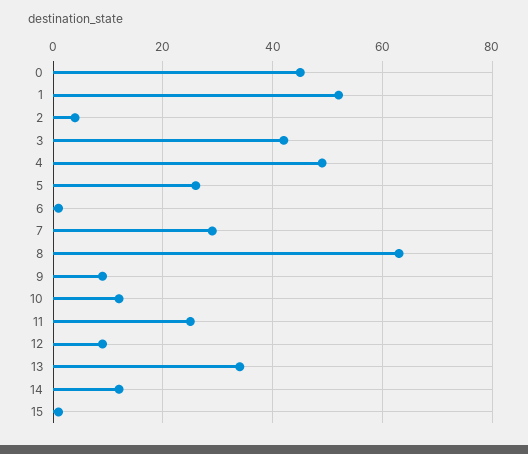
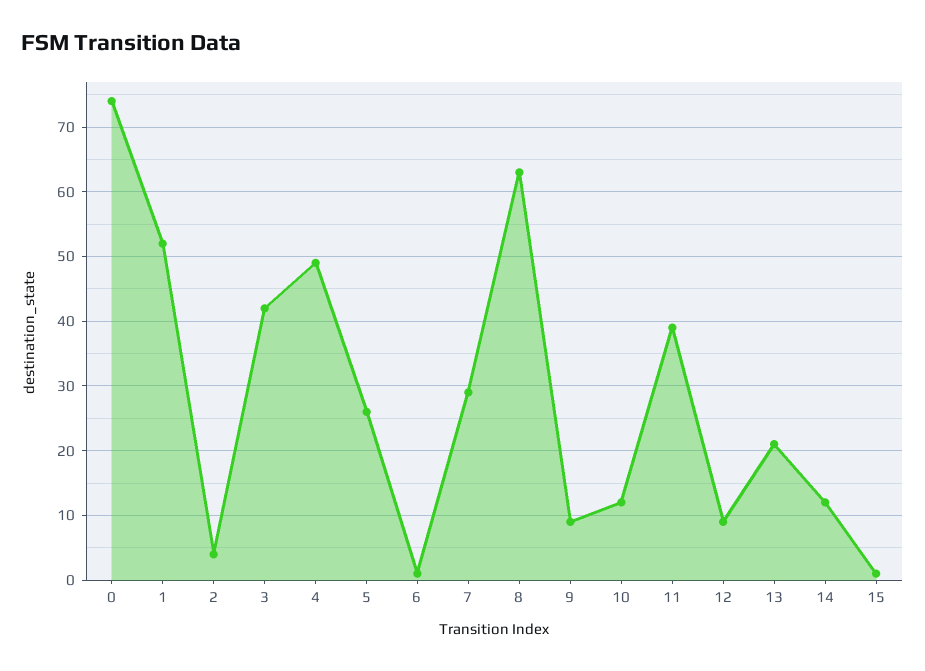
0: 45 -> 74
11: 25 -> 39
13: 35 -> 21

